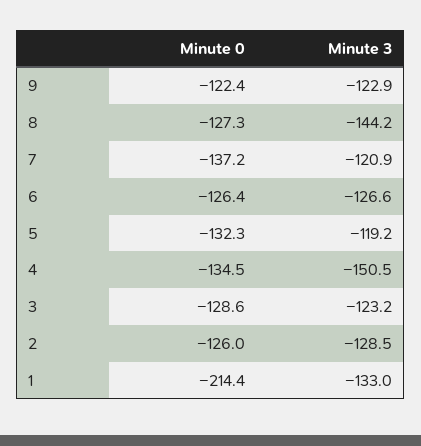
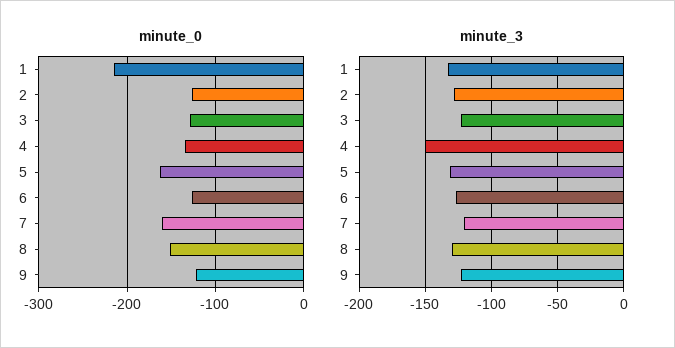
Minute 0, 8: -127.3 -> -150
Minute 3, 8: -144.2 -> -130
Minute 0, 7: -137.2 -> -160
Minute 0, 5: -132.3 -> -160
Minute 3, 5: -119.2 -> -130

